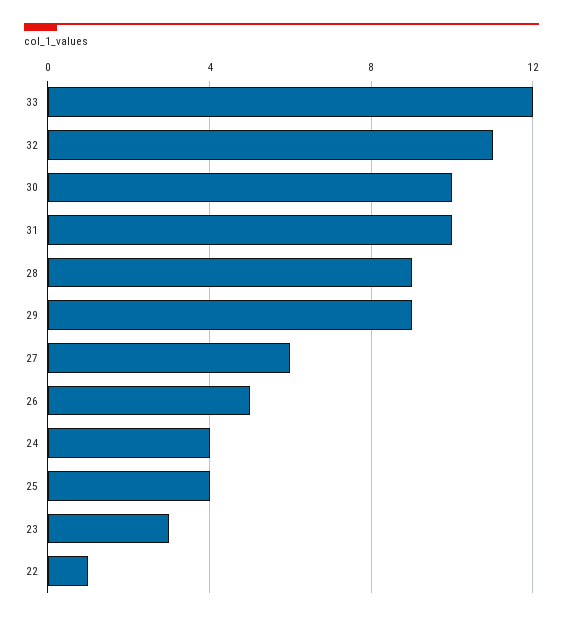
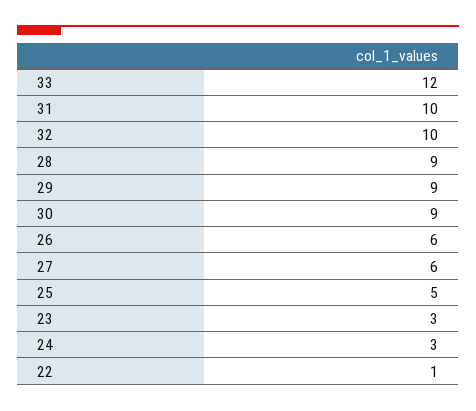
32: 11 -> 10
30: 10 -> 9
26: 5 -> 6
24: 4 -> 3
25: 4 -> 5

